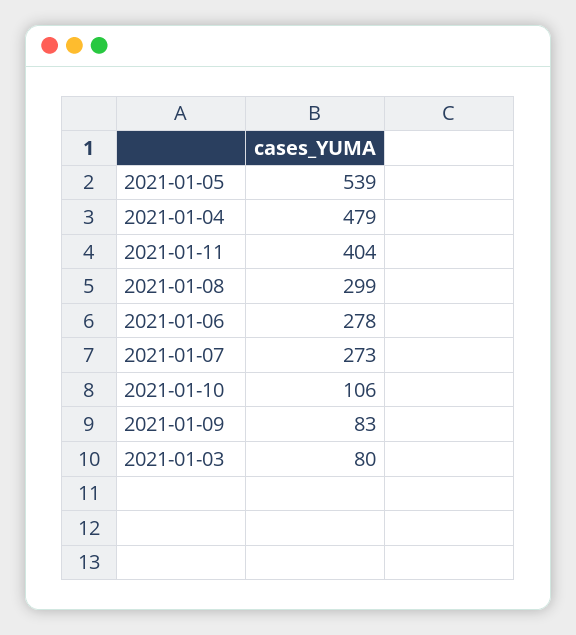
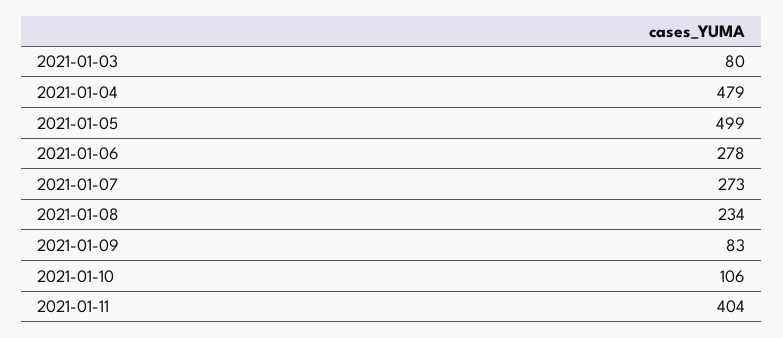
2021-01-05: 539 -> 499
2021-01-08: 299 -> 234

